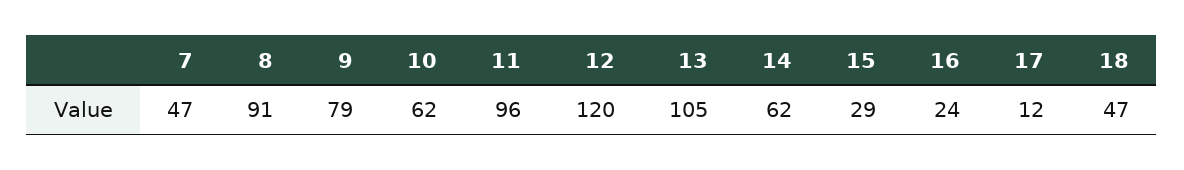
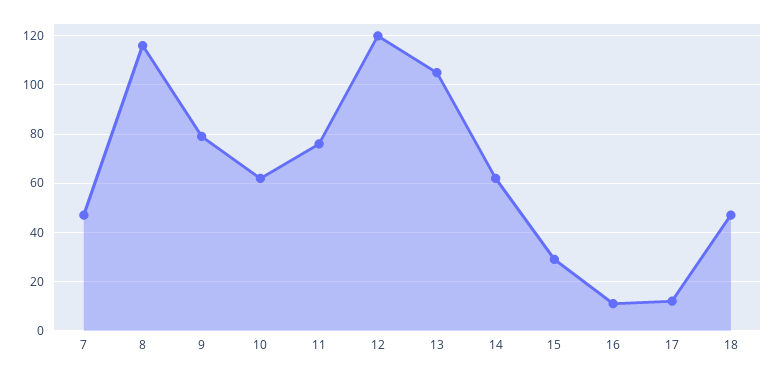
8: 91 -> 115
11: 96 -> 75
16: 24 -> 10

